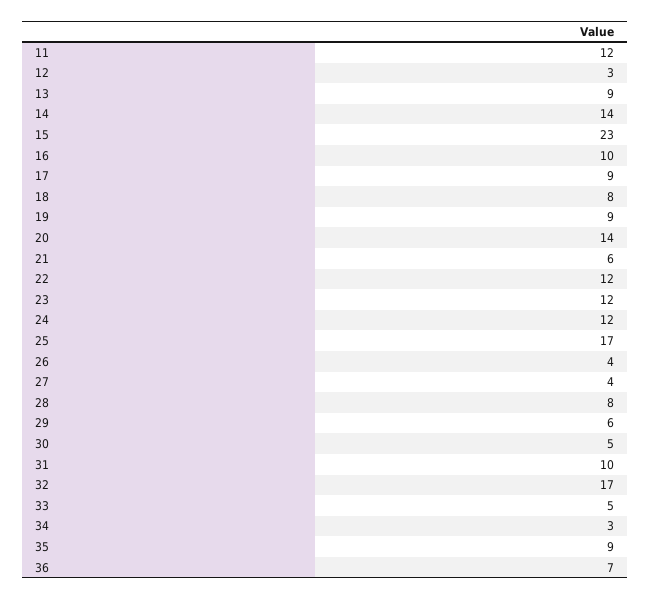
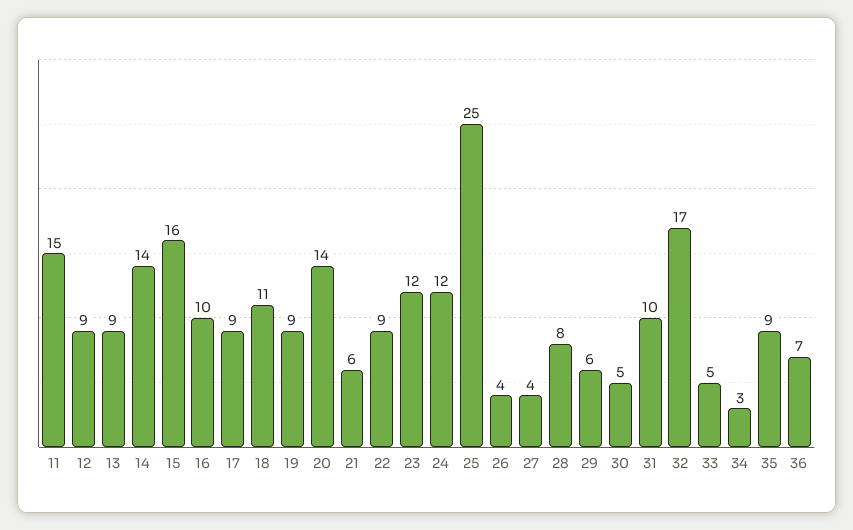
11: 12 -> 15
12: 3 -> 9
15: 23 -> 16
18: 8 -> 11
22: 12 -> 9
25: 17 -> 25

